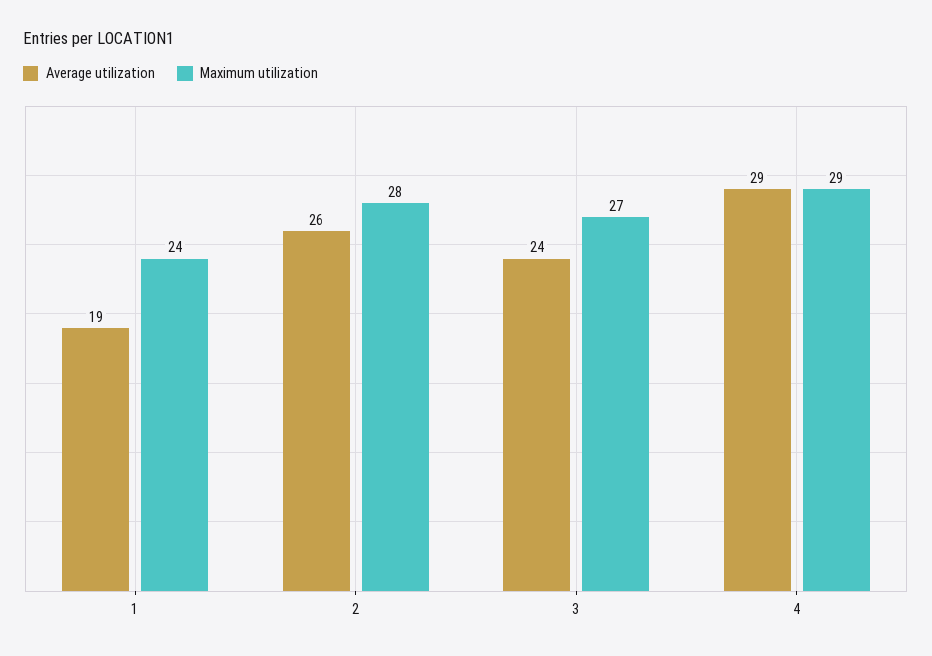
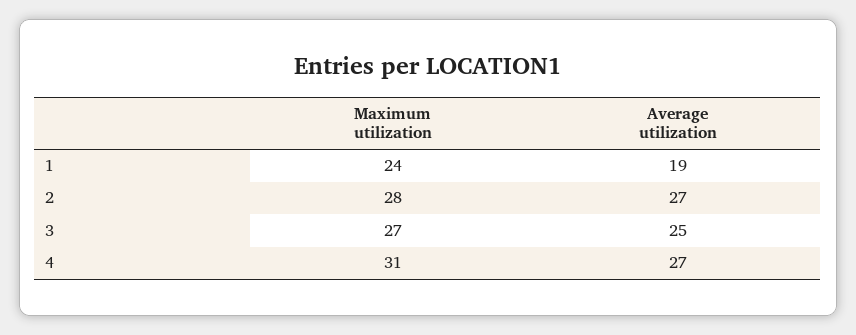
Average utilization, 2: 26 -> 27
Average utilization, 3: 24 -> 25
Average utilization, 4: 29 -> 27
Maximum utilization, 4: 29 -> 31

